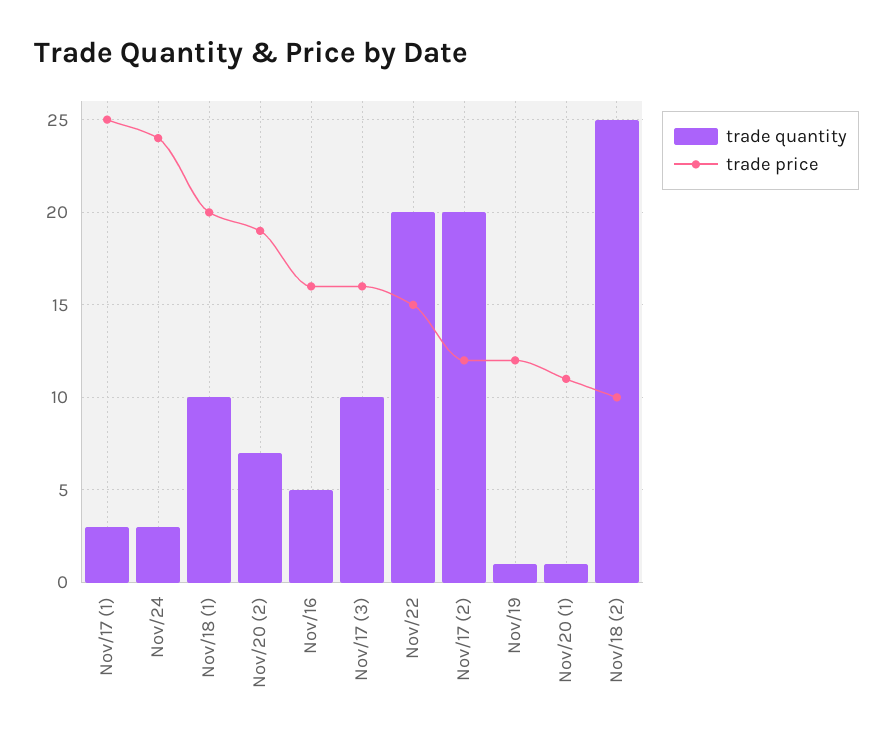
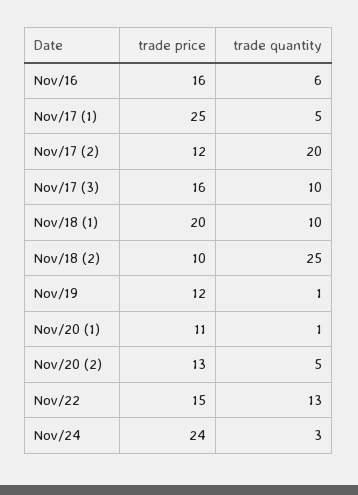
trade quantity, Nov/17 (1): 3 -> 5
trade quantity, Nov/20 (2): 7 -> 5
trade price, Nov/20 (2): 19 -> 13
trade quantity, Nov/16: 5 -> 6
trade quantity, Nov/22: 20 -> 13

